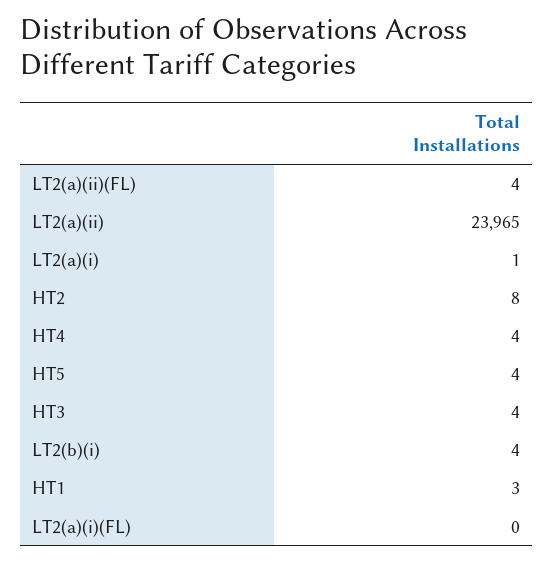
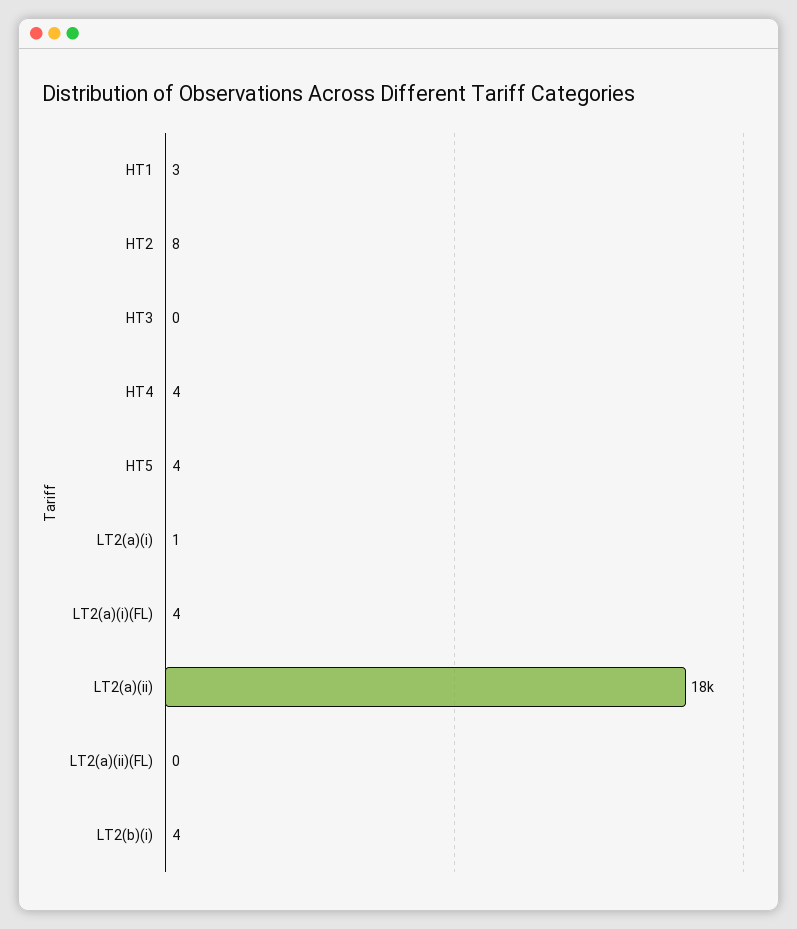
LT2(a)(ii)(FL): 4 -> 0
LT2(a)(ii): 23965 -> 18000
HT3: 4 -> 0
LT2(a)(i)(FL): 0 -> 4

